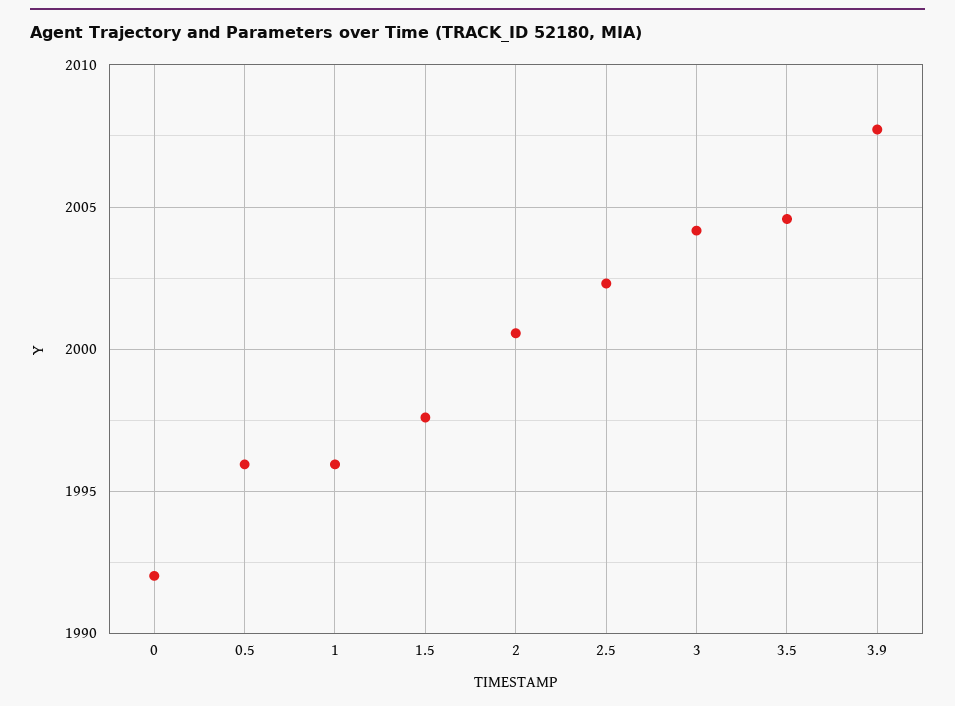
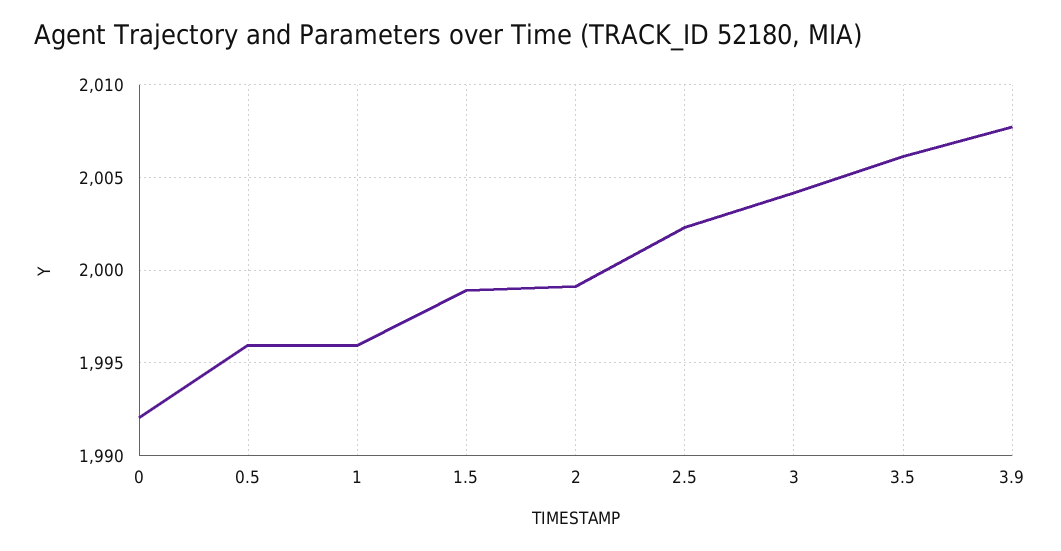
1.5: 1997.5 -> 1999
2: 2000.5 -> 1999
3.5: 2004.5 -> 2006

